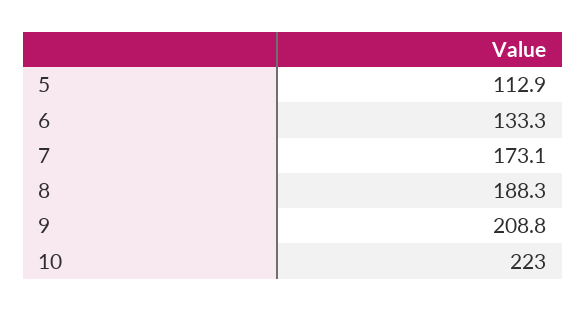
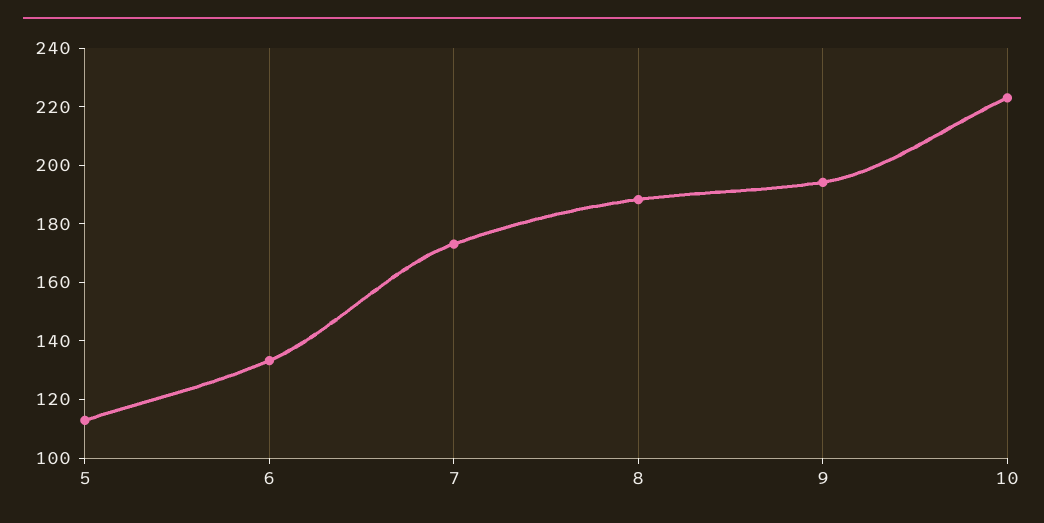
9: 208.8 -> 195

